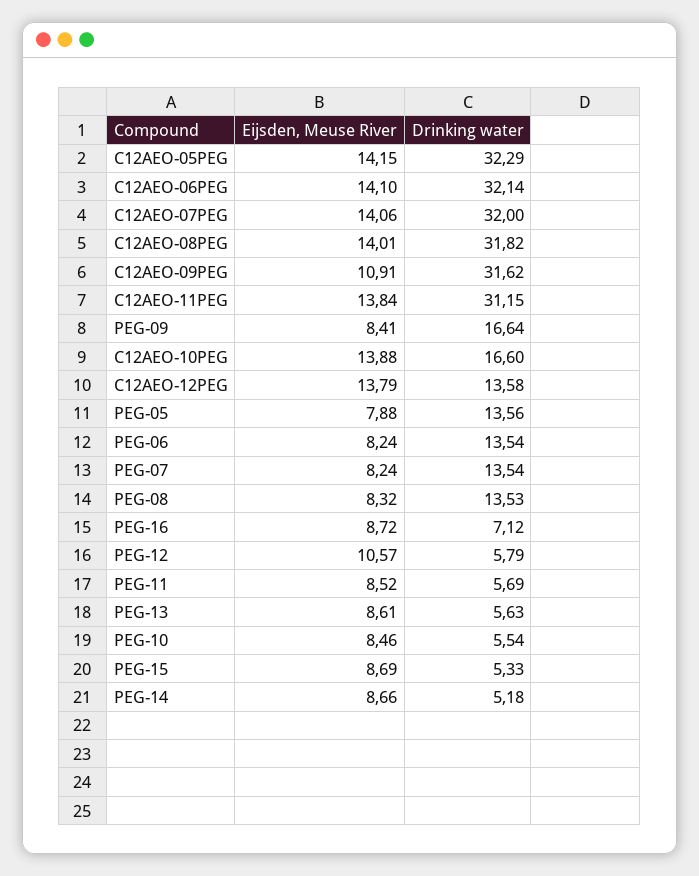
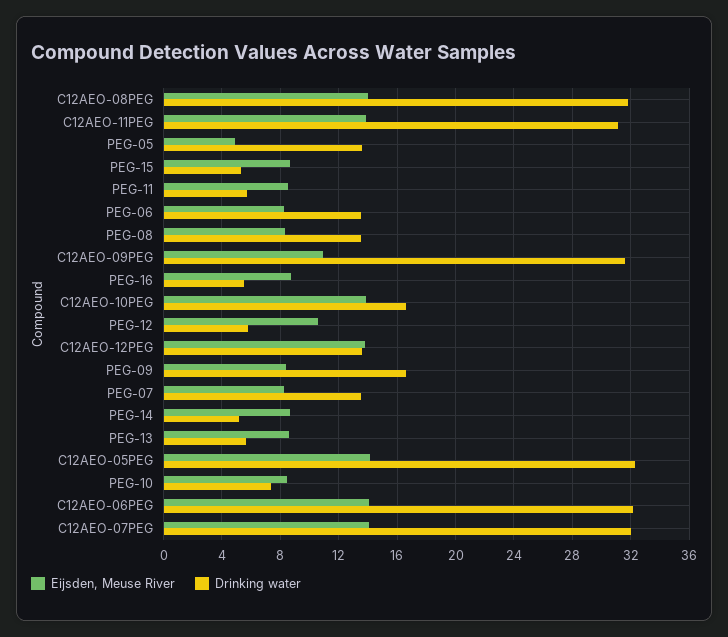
Eijsden, Meuse River, PEG-05: 7.88 -> 5
Drinking water, PEG-16: 7.12 -> 5.5
Drinking water, PEG-10: 5.54 -> 7.5

